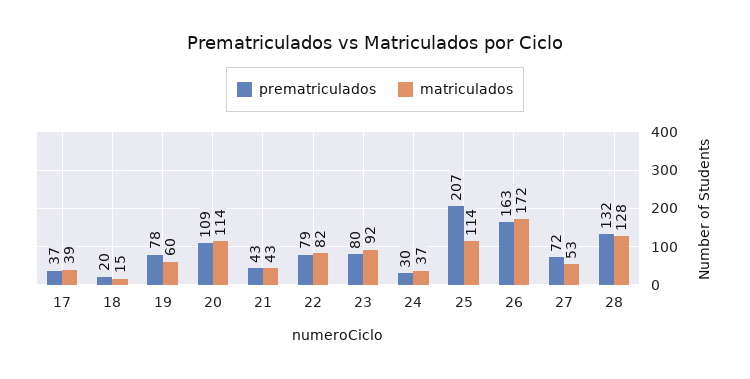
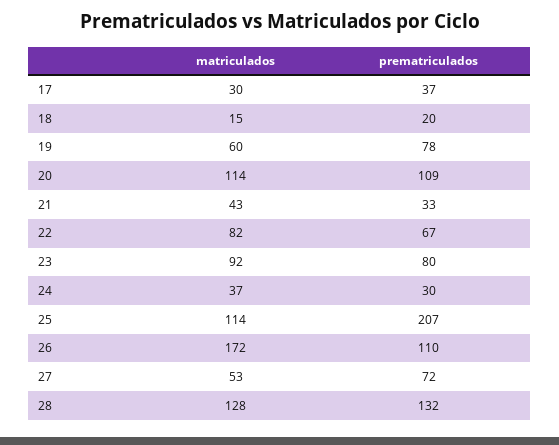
matriculados, 17: 39 -> 30
prematriculados, 21: 43 -> 33
prematriculados, 22: 79 -> 67
prematriculados, 26: 163 -> 110

